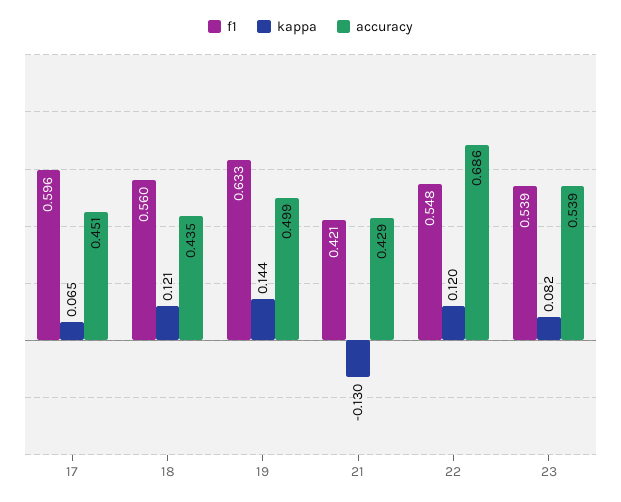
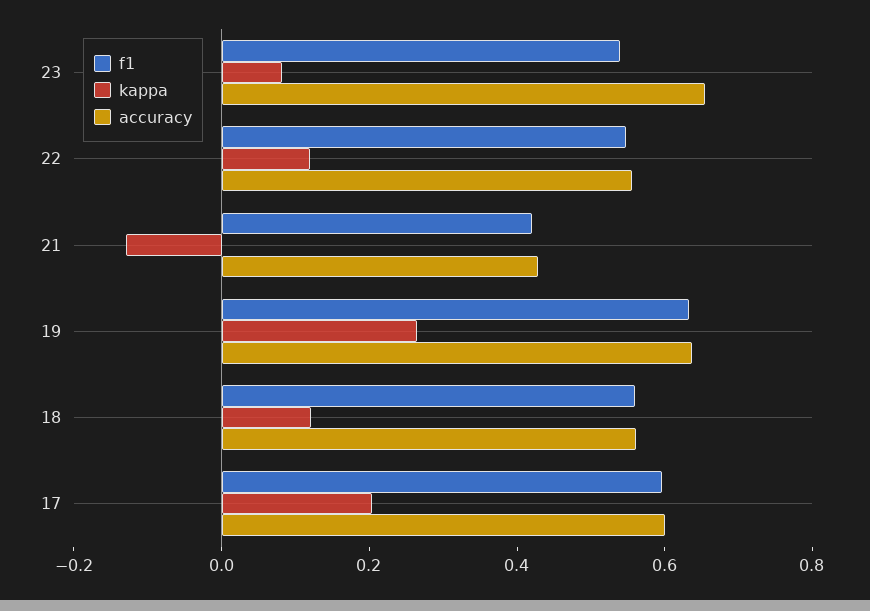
kappa, 17: 0.065 -> 0.2
accuracy, 17: 0.451 -> 0.6
accuracy, 18: 0.435 -> 0.55
kappa, 19: 0.144 -> 0.25
accuracy, 19: 0.499 -> 0.65
accuracy, 22: 0.686 -> 0.55
accuracy, 23: 0.539 -> 0.65

